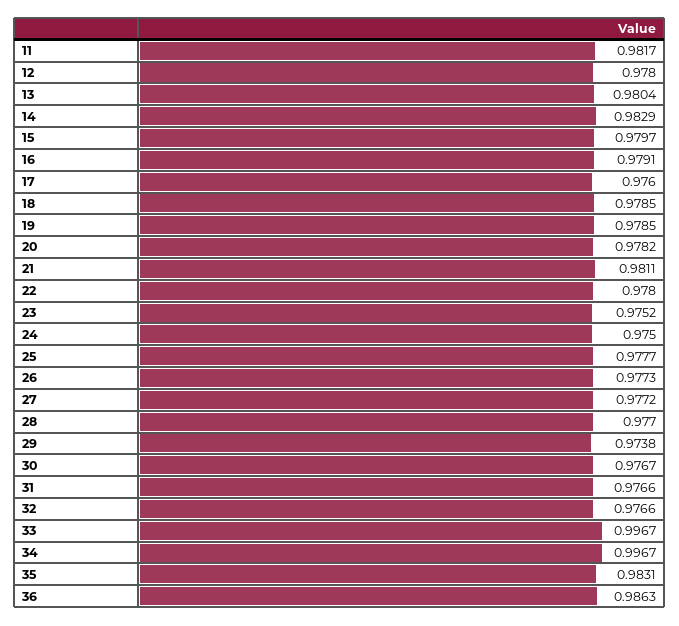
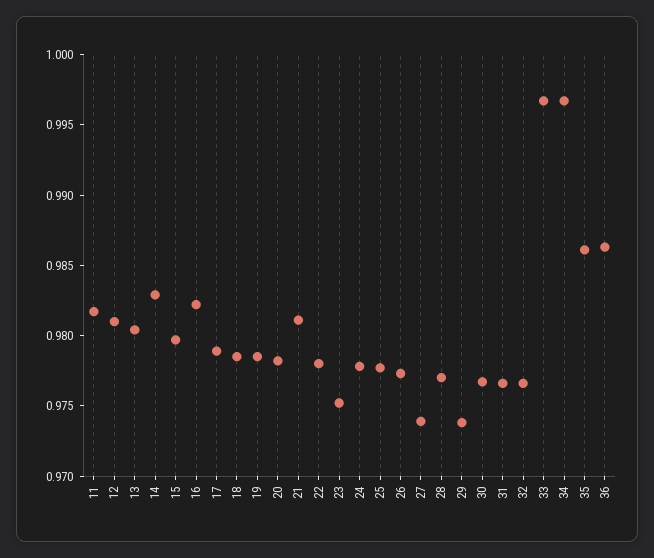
12: 0.978 -> 0.981
16: 0.9791 -> 0.982
17: 0.976 -> 0.979
24: 0.975 -> 0.978
27: 0.9772 -> 0.974
35: 0.9831 -> 0.986

